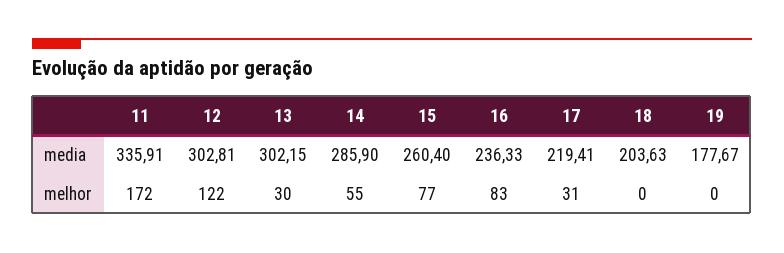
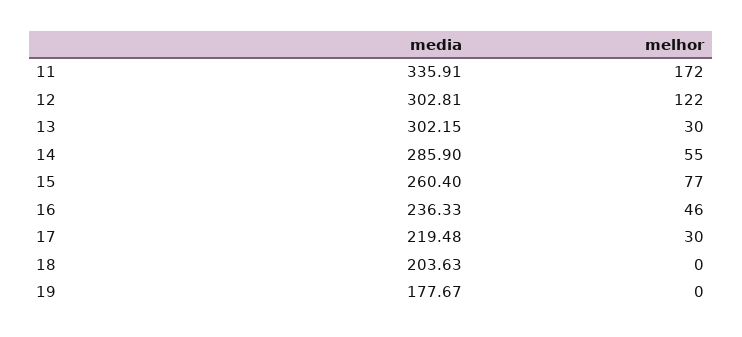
17, media: 219.41 -> 219.48
16, melhor: 83 -> 46
17, melhor: 31 -> 30

